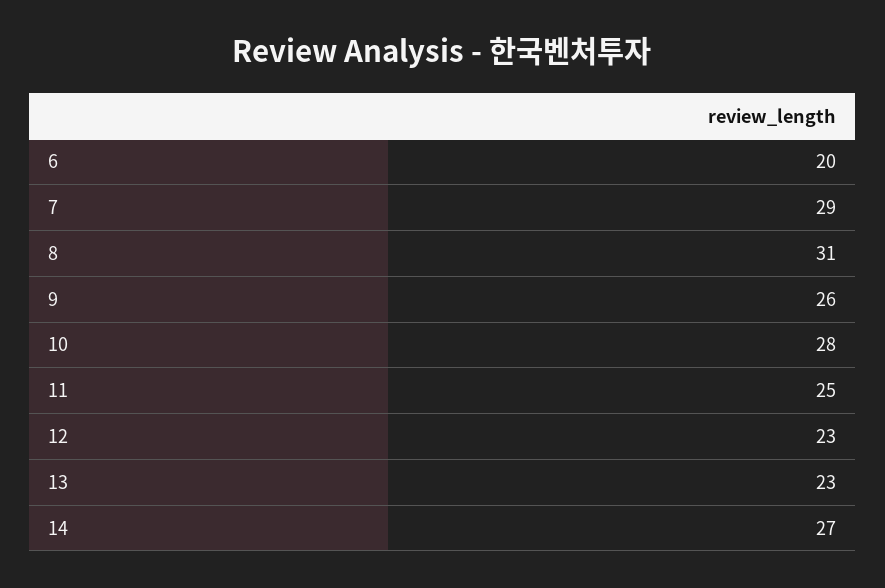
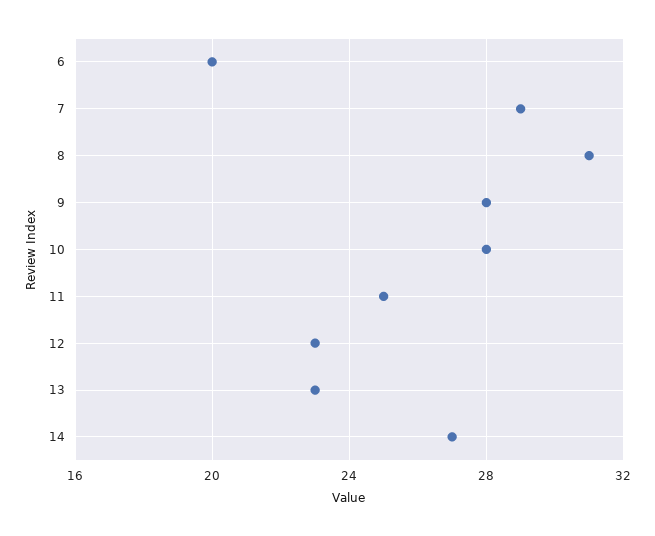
9: 26 -> 28

